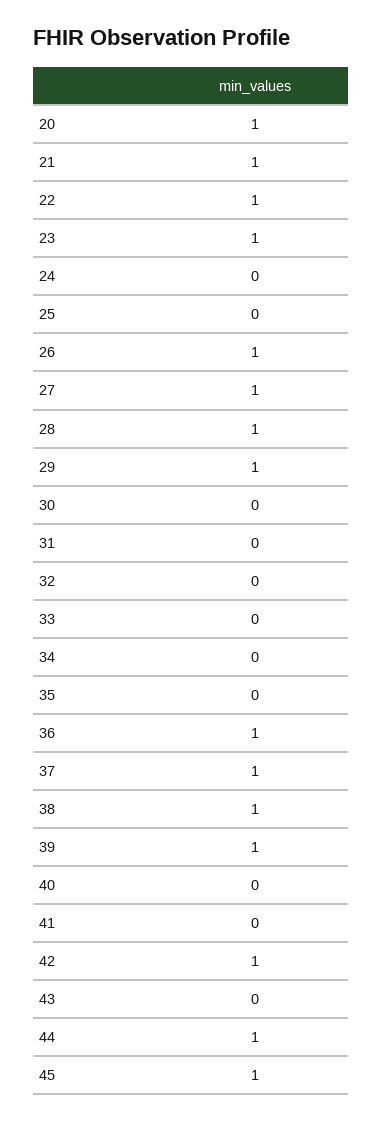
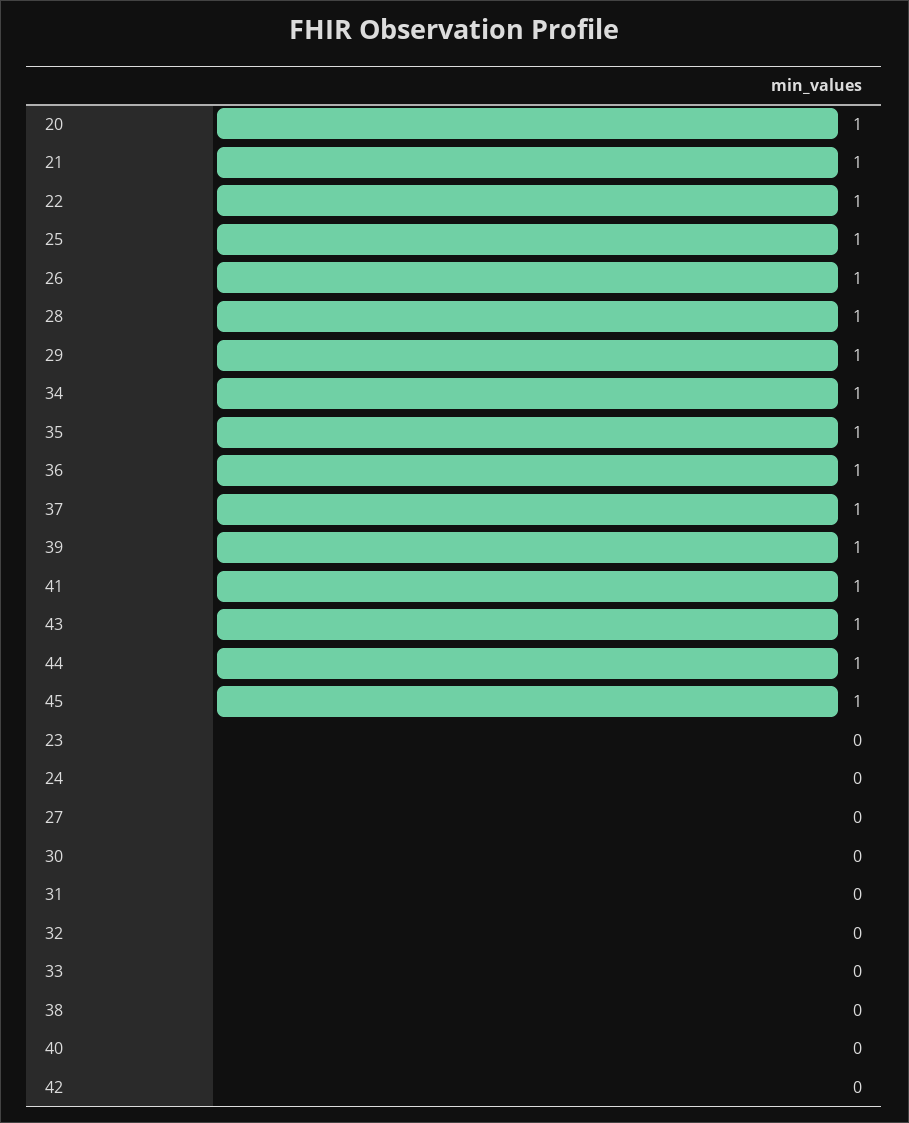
23: 1 -> 0
25: 0 -> 1
27: 1 -> 0
34: 0 -> 1
35: 0 -> 1
38: 1 -> 0
41: 0 -> 1
42: 1 -> 0
43: 0 -> 1

